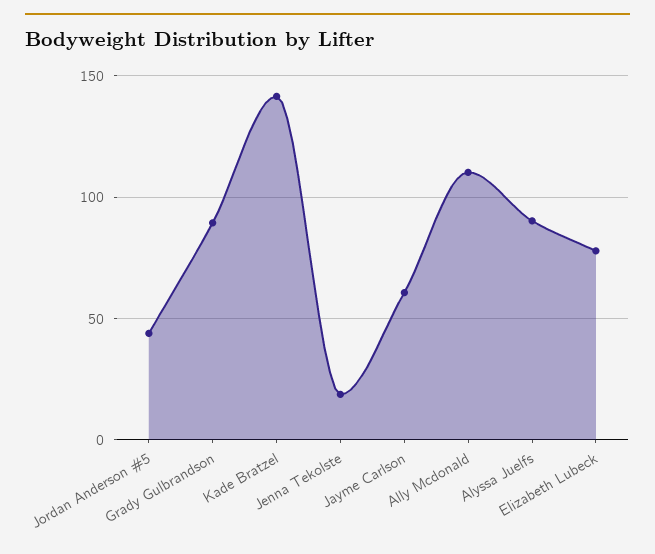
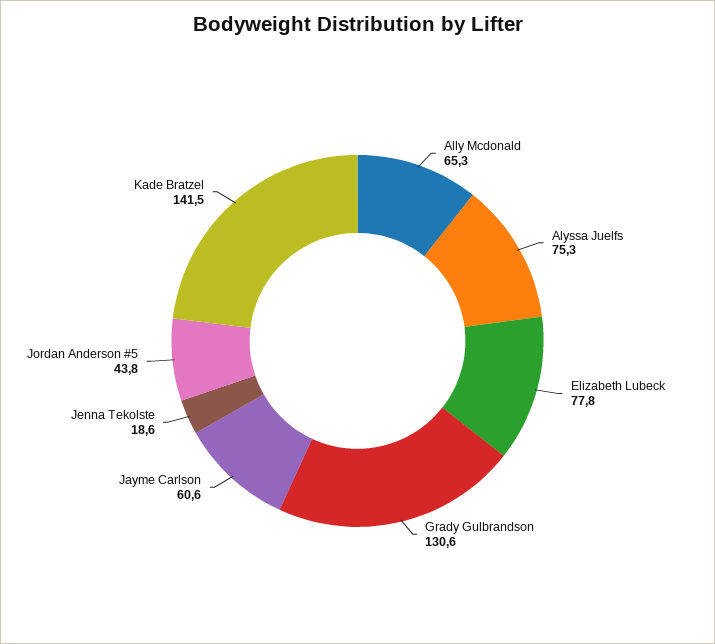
Grady Gulbrandson: 90 -> 130.6
Ally Mcdonald: 110 -> 65.3
Alyssa Juelfs: 90 -> 75.3

